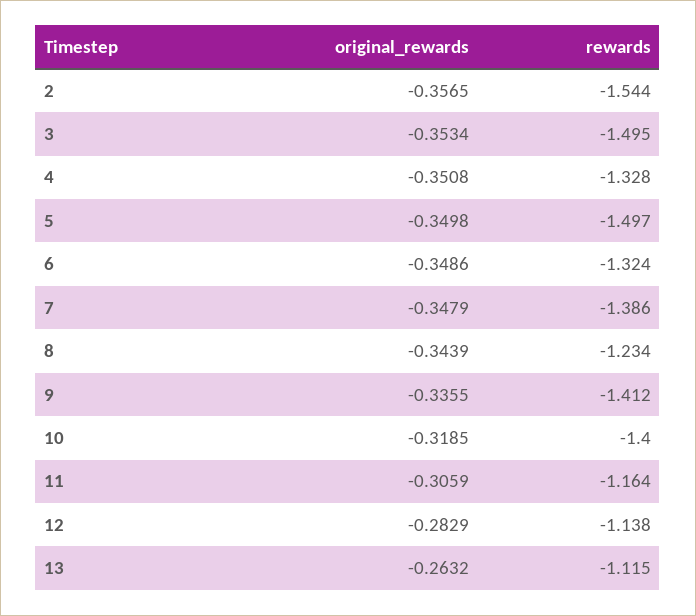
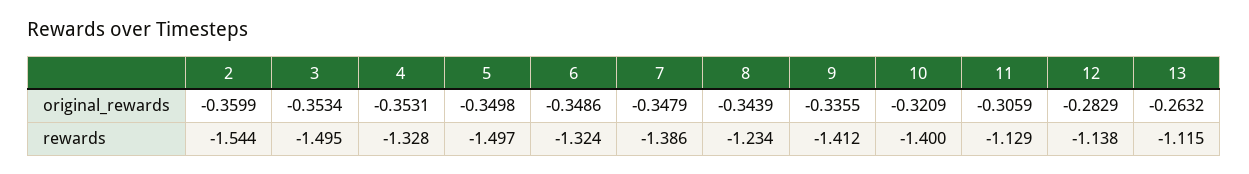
original_rewards, 2: -0.3565 -> -0.3599
original_rewards, 4: -0.3508 -> -0.3531
original_rewards, 10: -0.3185 -> -0.3209
rewards, 11: -1.164 -> -1.129

